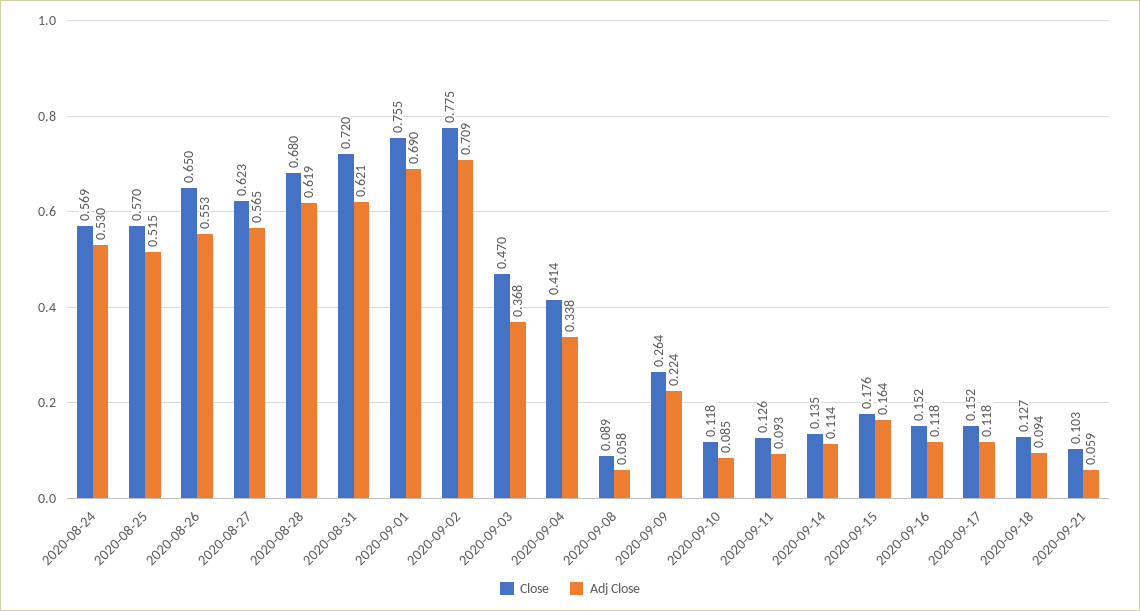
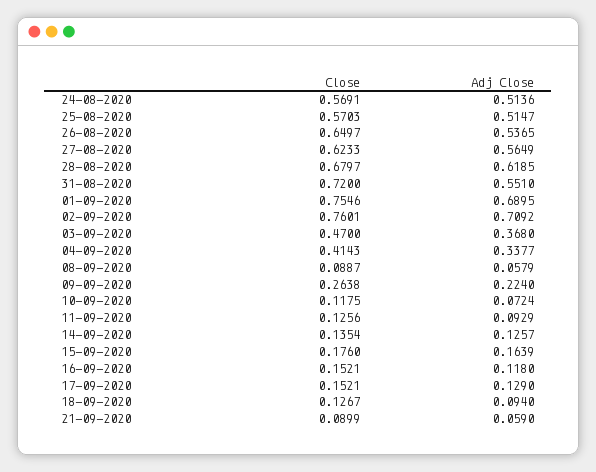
Adj Close, 2020-08-24: 0.53 -> 0.5136
Adj Close, 2020-08-26: 0.553 -> 0.5365
Adj Close, 2020-08-31: 0.621 -> 0.551
Close, 2020-09-02: 0.775 -> 0.7601
Adj Close, 2020-09-10: 0.085 -> 0.0724
Adj Close, 2020-09-14: 0.114 -> 0.1257
Adj Close, 2020-09-17: 0.118 -> 0.129
Close, 2020-09-21: 0.103 -> 0.0899

